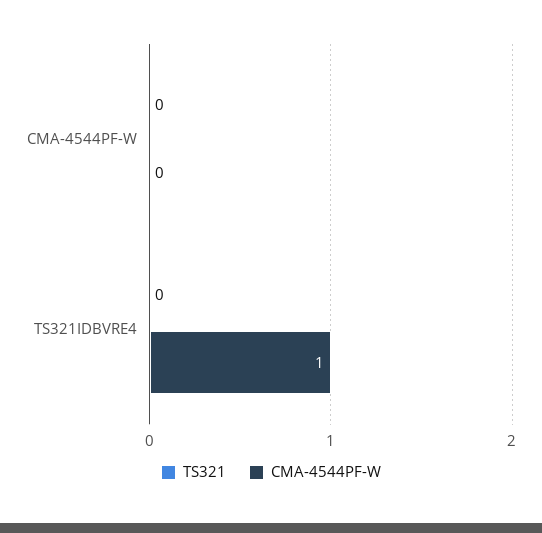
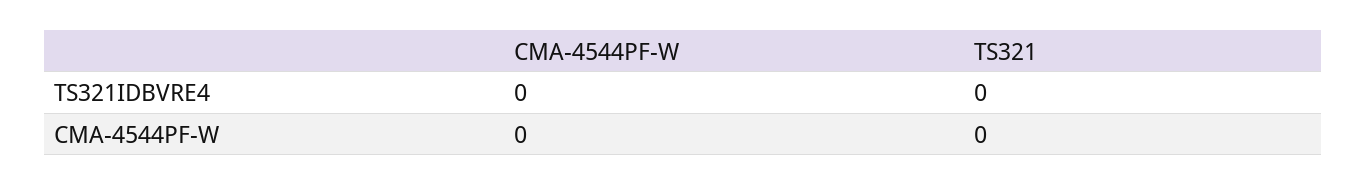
CMA-4544PF-W, TS321IDBVRE4: 1 -> 0

